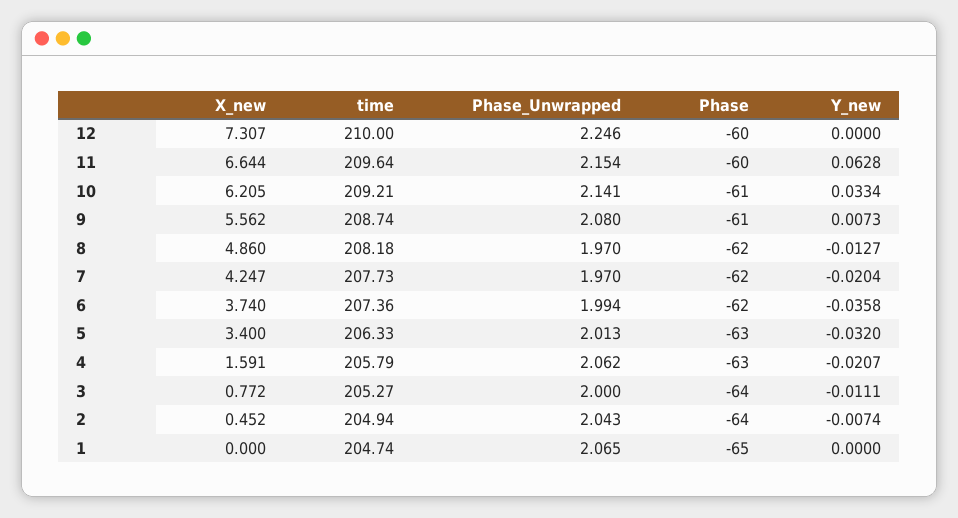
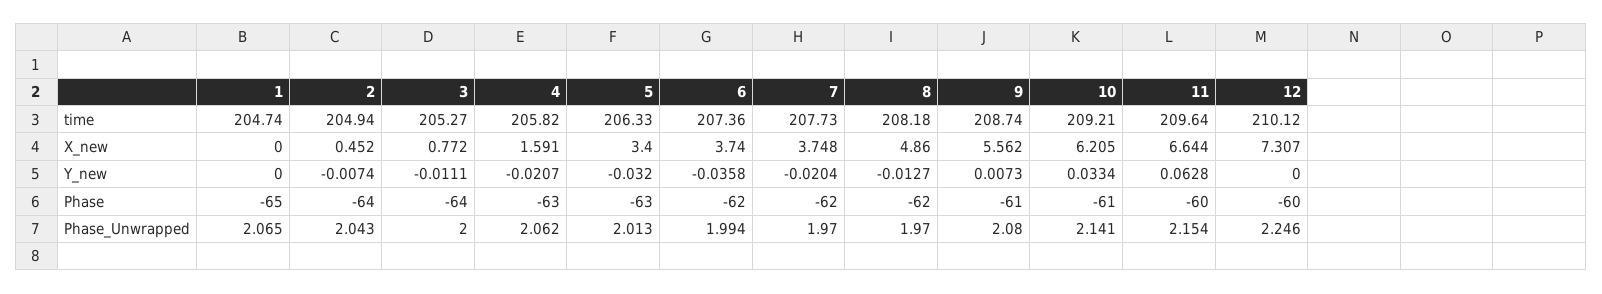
time, 12: 210 -> 210.12
X_new, 7: 4.247 -> 3.748
time, 4: 205.79 -> 205.82

